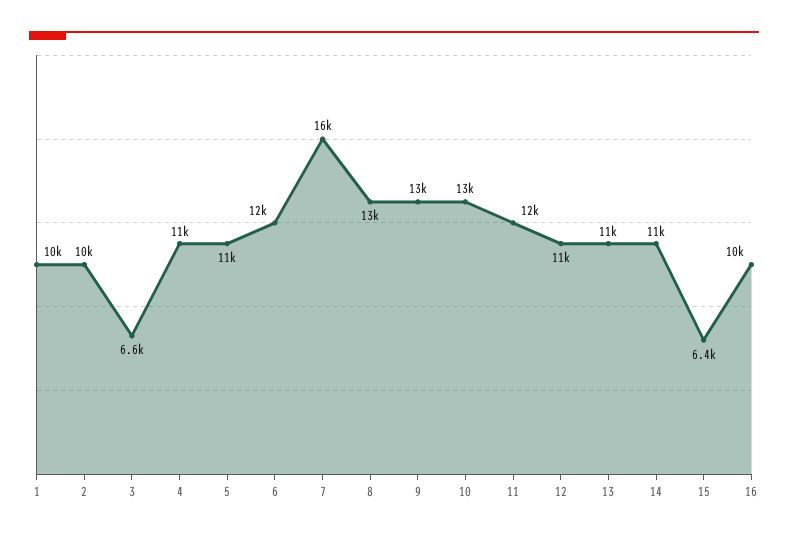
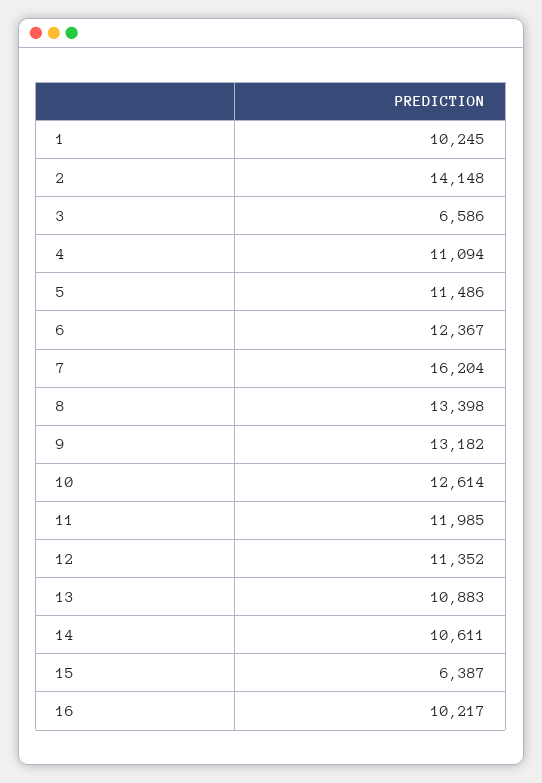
2: 10000 -> 14148

